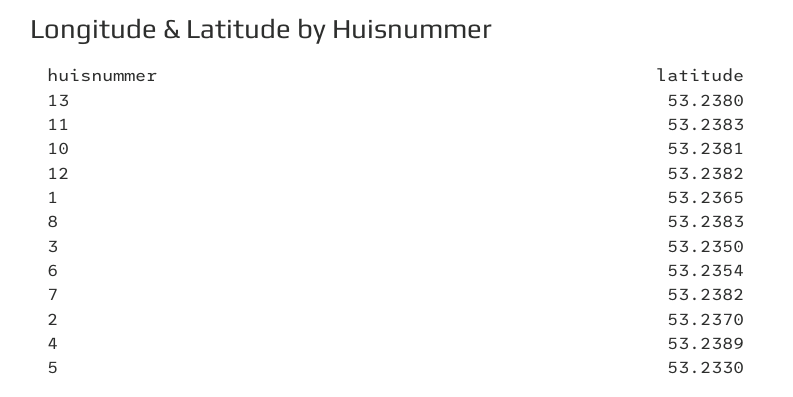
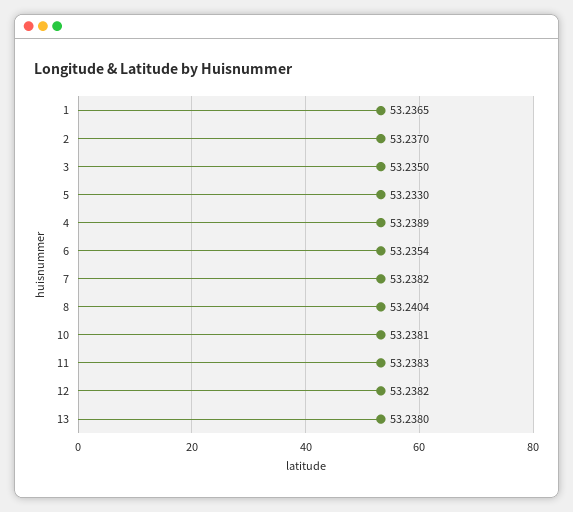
8: 53.2383 -> 53.2404

